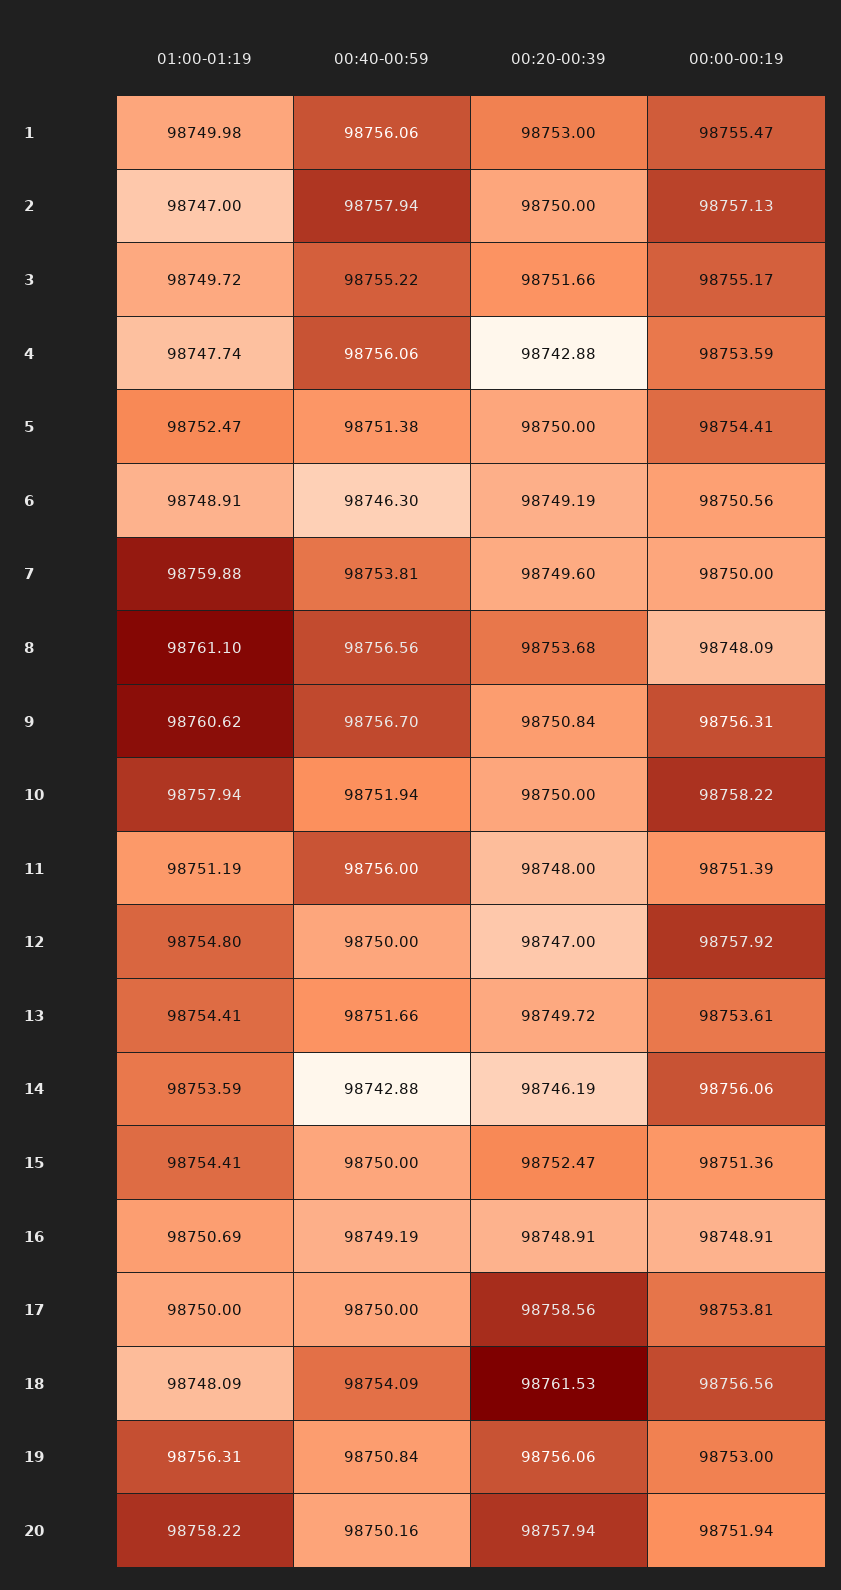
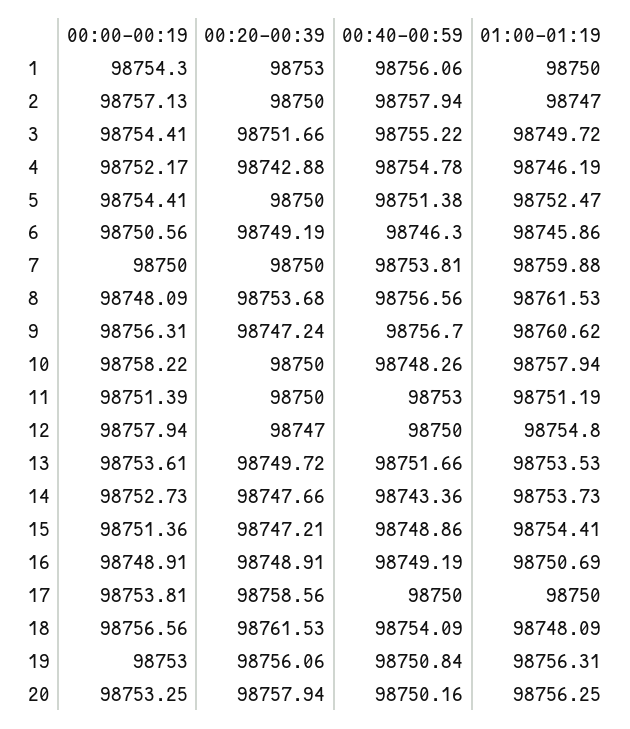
01:00-01:19, 1: 98749.98 -> 98750
00:00-00:19, 1: 98755.47 -> 98754.3
00:00-00:19, 3: 98755.17 -> 98754.41
01:00-01:19, 4: 98747.74 -> 98746.19
00:40-00:59, 4: 98756.06 -> 98754.78
00:00-00:19, 4: 98753.59 -> 98752.17
01:00-01:19, 6: 98748.91 -> 98745.86
00:20-00:39, 7: 98749.6 -> 98750
01:00-01:19, 8: 98761.1 -> 98761.53
00:20-00:39, 9: 98750.84 -> 98747.24
00:40-00:59, 10: 98751.94 -> 98748.26
00:40-00:59, 11: 98756 -> 98753
00:20-00:39, 11: 98748 -> 98750
00:00-00:19, 12: 98757.92 -> 98757.94
01:00-01:19, 13: 98754.41 -> 98753.53
01:00-01:19, 14: 98753.59 -> 98753.73
00:40-00:59, 14: 98742.88 -> 98743.36
00:20-00:39, 14: 98746.19 -> 98747.66
00:00-00:19, 14: 98756.06 -> 98752.73
00:40-00:59, 15: 98750 -> 98748.86
00:20-00:39, 15: 98752.47 -> 98747.21
01:00-01:19, 20: 98758.22 -> 98756.25
00:00-00:19, 20: 98751.94 -> 98753.25

